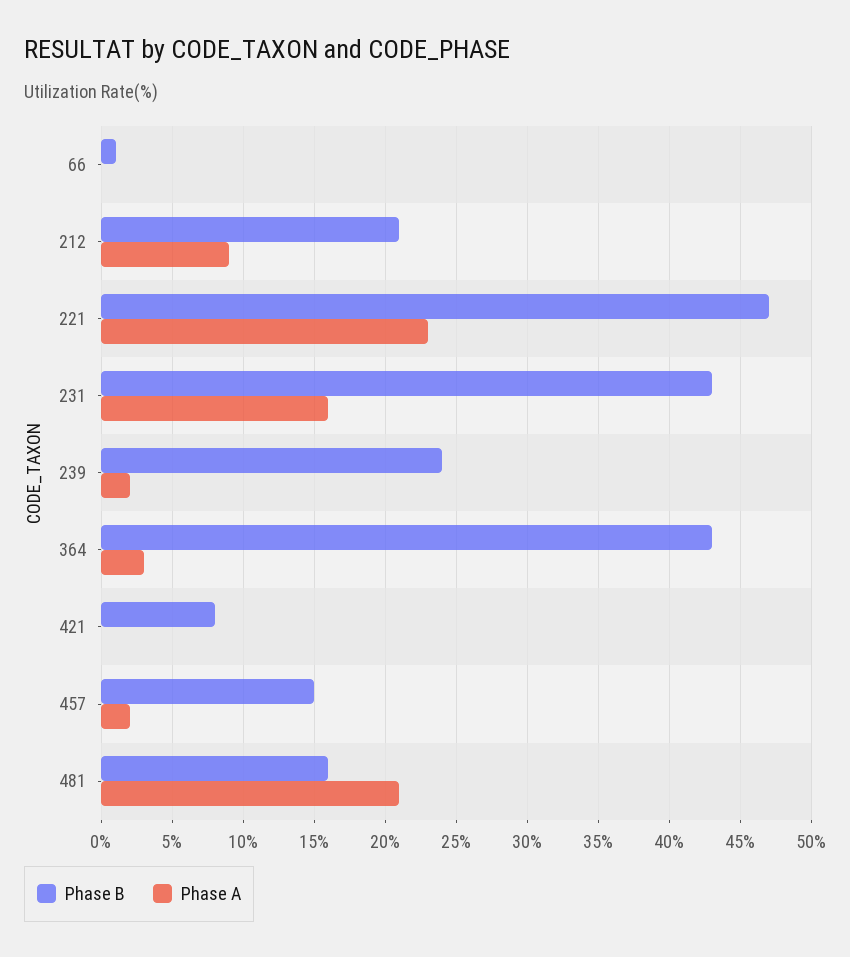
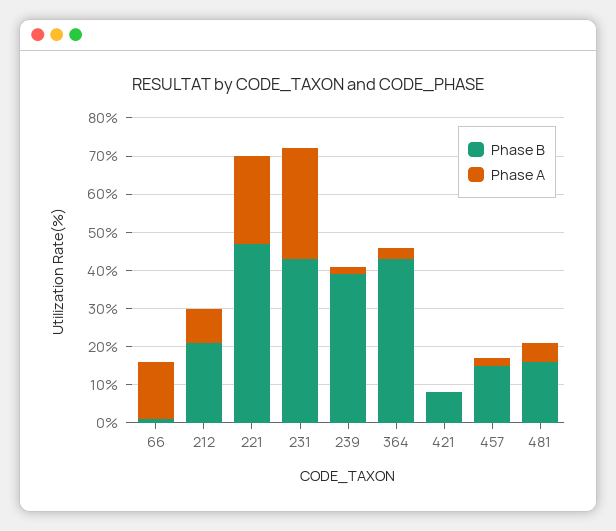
Phase A, 66: 0 -> 15
Phase A, 231: 16 -> 30
Phase B, 239: 24 -> 40
Phase A, 481: 21 -> 5

